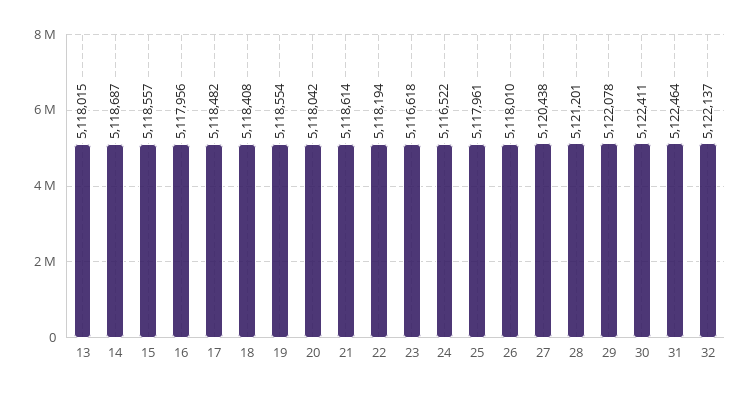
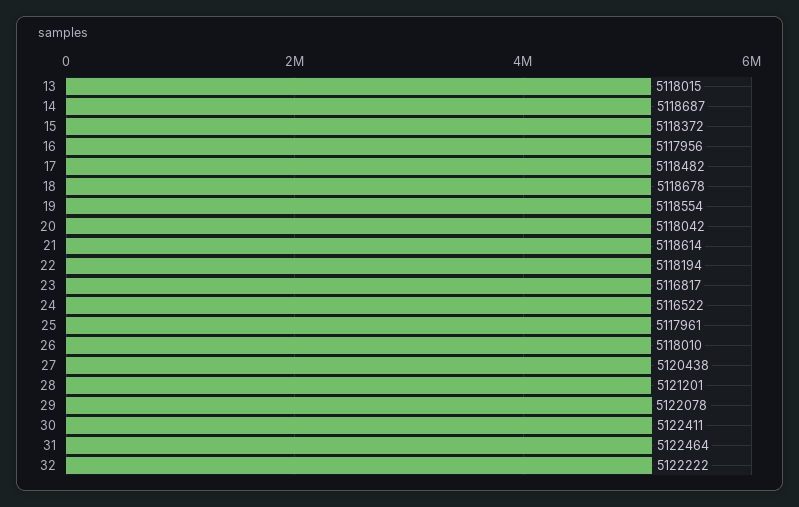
15: 5118557 -> 5118372
18: 5118408 -> 5118678
23: 5116618 -> 5116817
32: 5122137 -> 5122222

